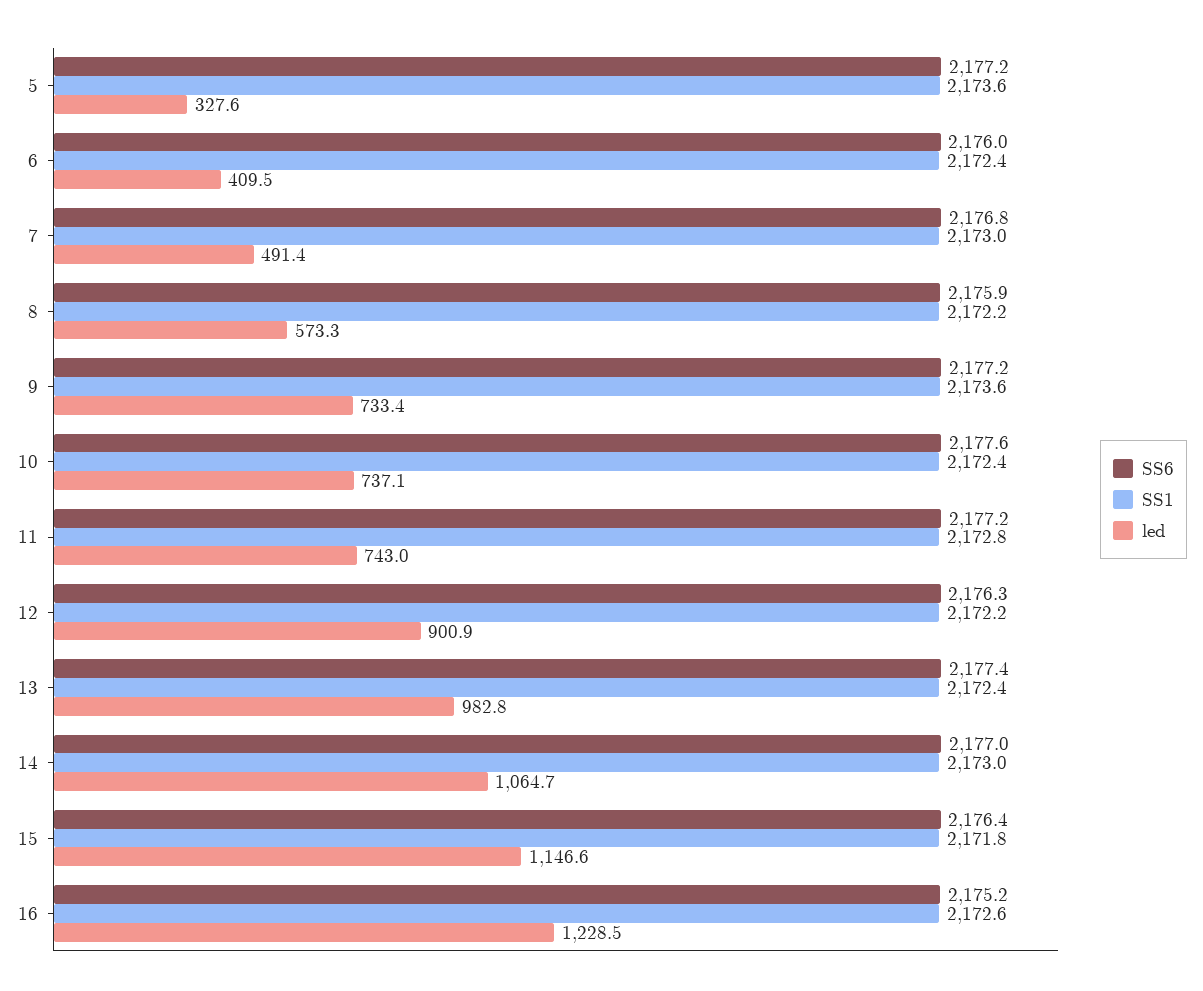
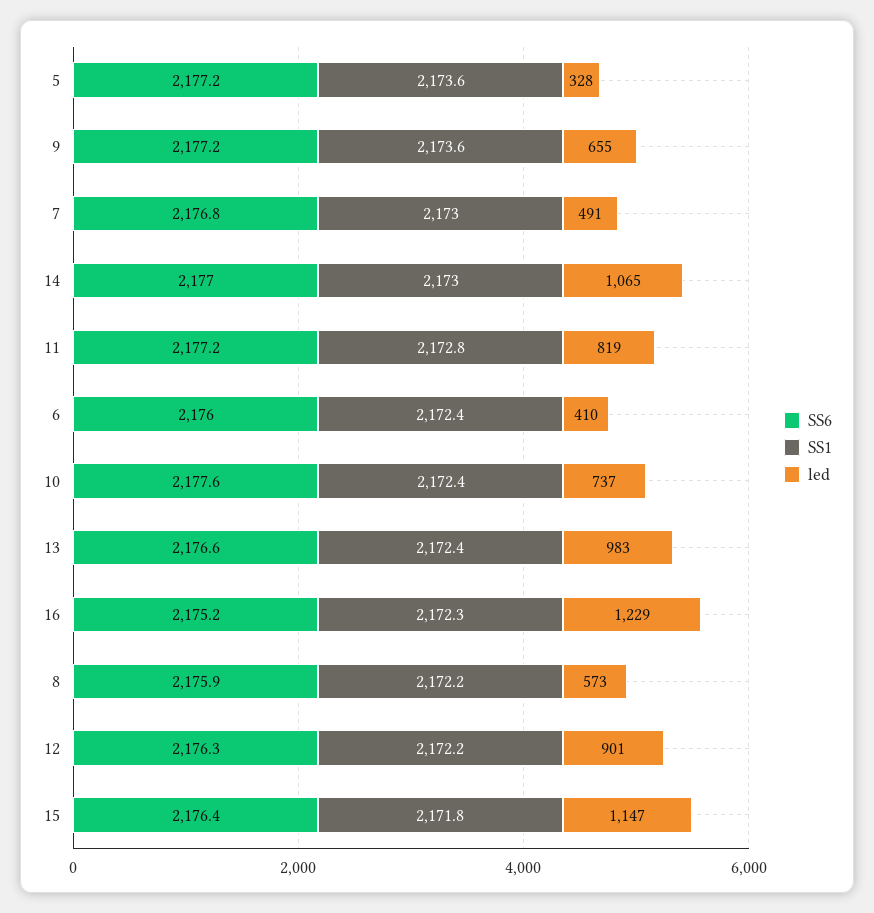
led, 9: 733.4 -> 655
led, 11: 743 -> 819
SS6, 13: 2177.4 -> 2176.6
SS1, 16: 2172.6 -> 2172.3

